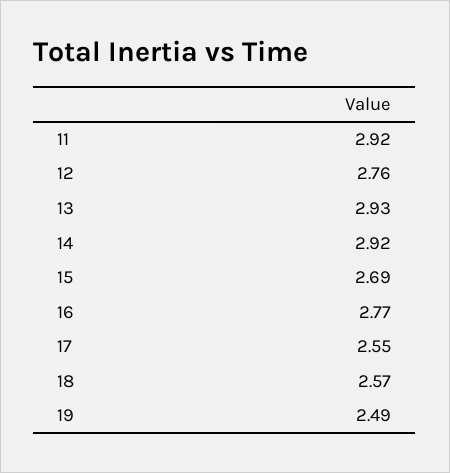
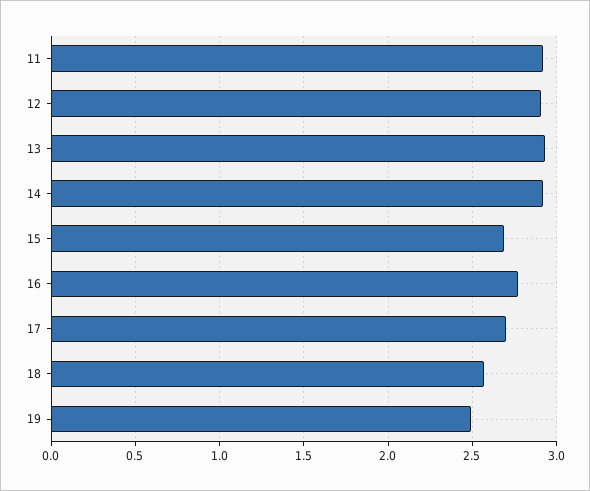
12: 2.76 -> 2.9
17: 2.55 -> 2.7

